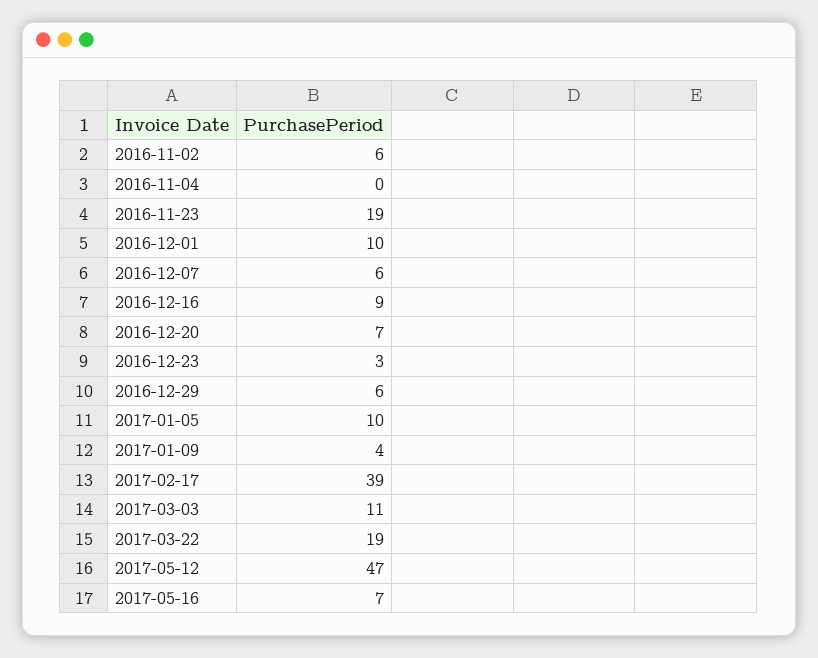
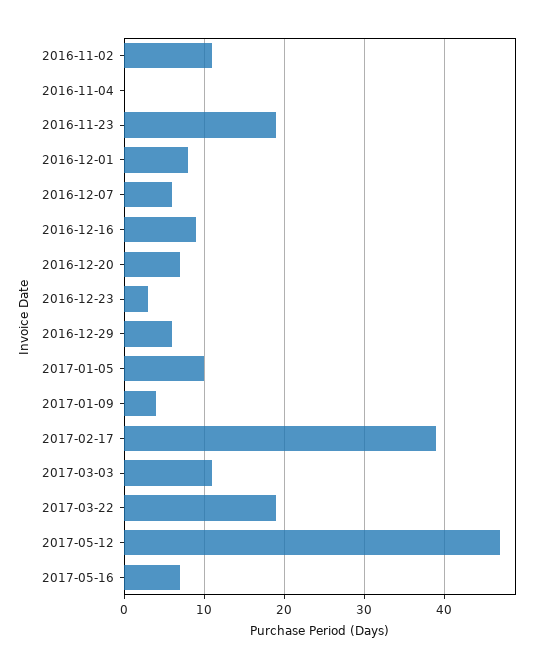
2016-11-02: 6 -> 11
2016-12-01: 10 -> 8

